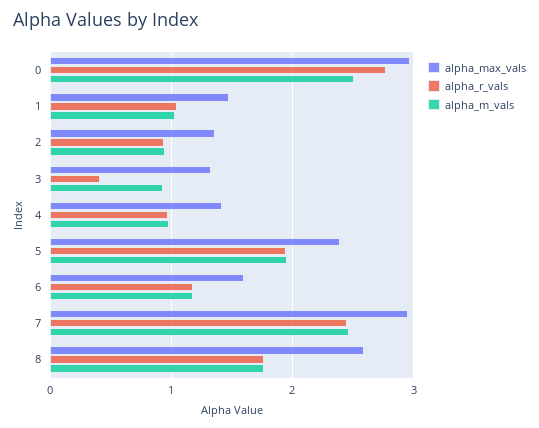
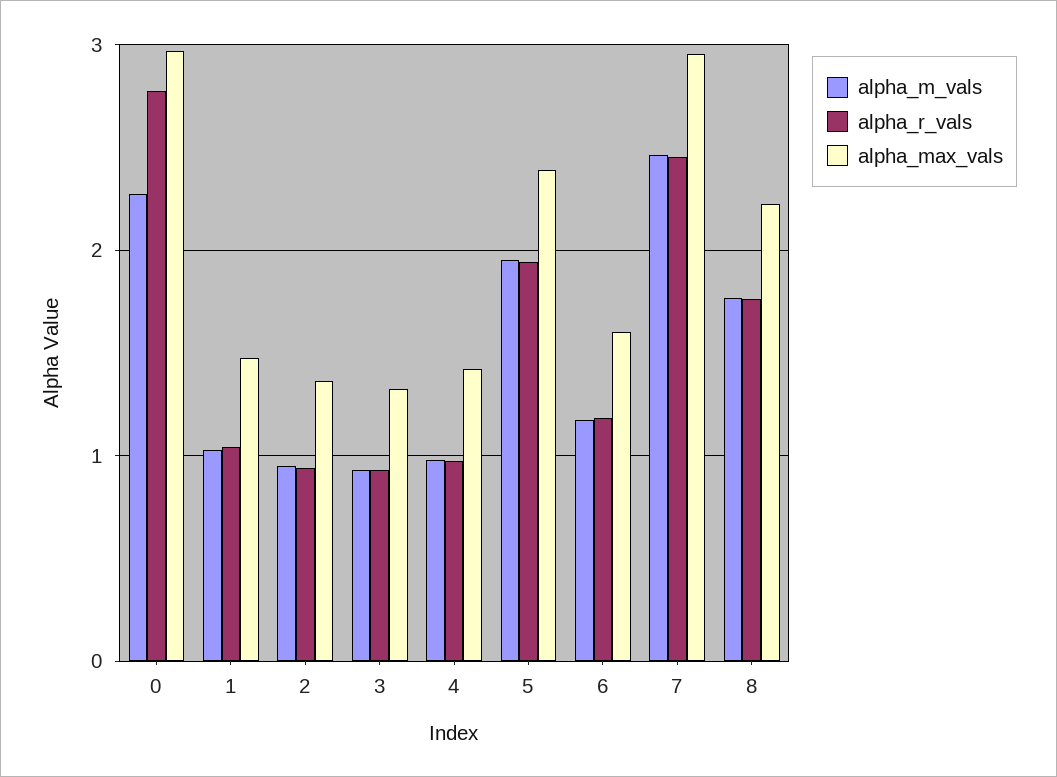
alpha_m_vals, 0: 2.5 -> 2.3
alpha_r_vals, 3: 0.4 -> 0.9
alpha_max_vals, 8: 2.6 -> 2.2

